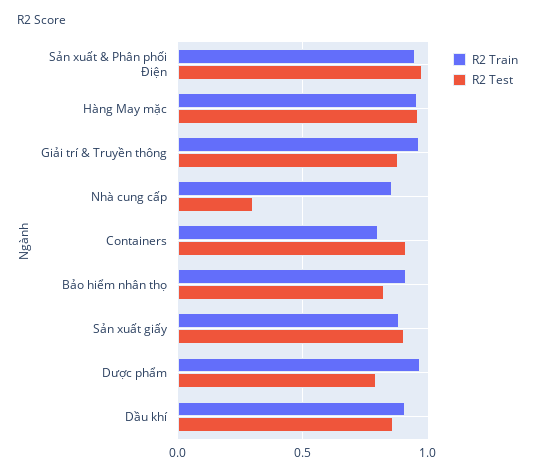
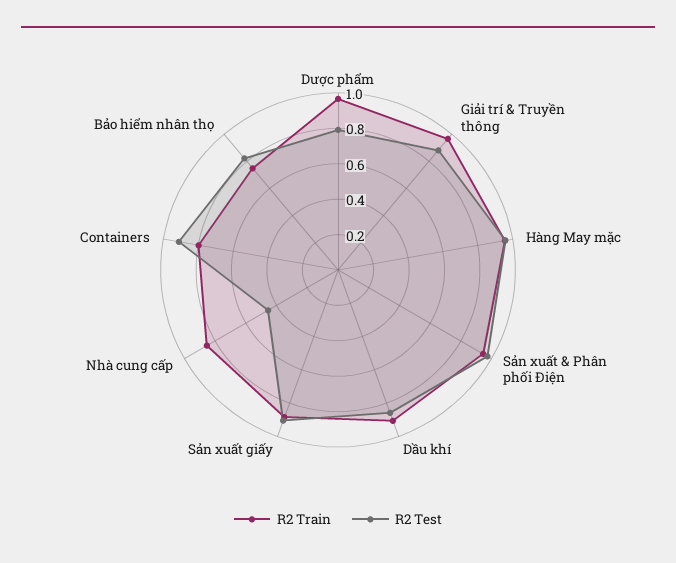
R2 Test, Nhà cung cấp: 0.3 -> 0.45
R2 Train, Bảo hiểm nhân thọ: 0.9 -> 0.75

